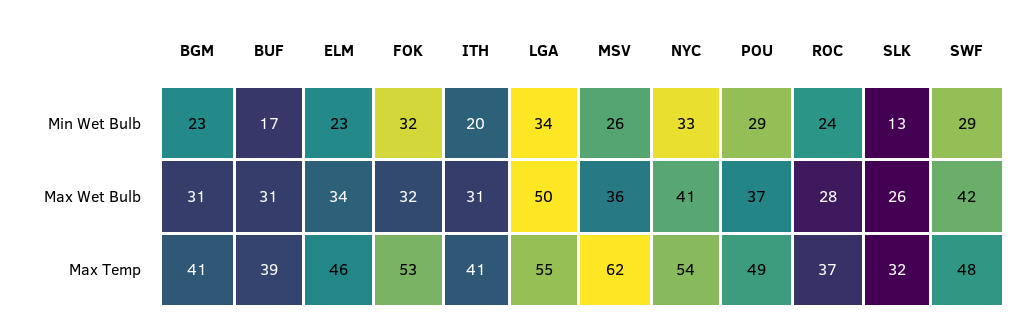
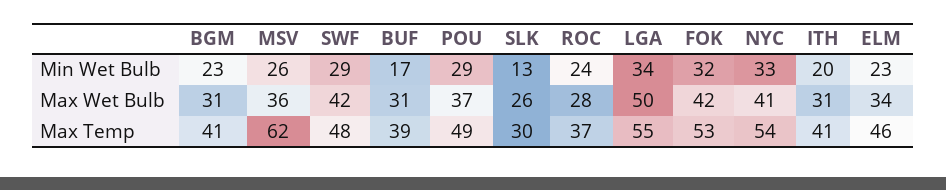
FOK, Max Wet Bulb: 32 -> 42
SLK, Max Temp: 32 -> 30

